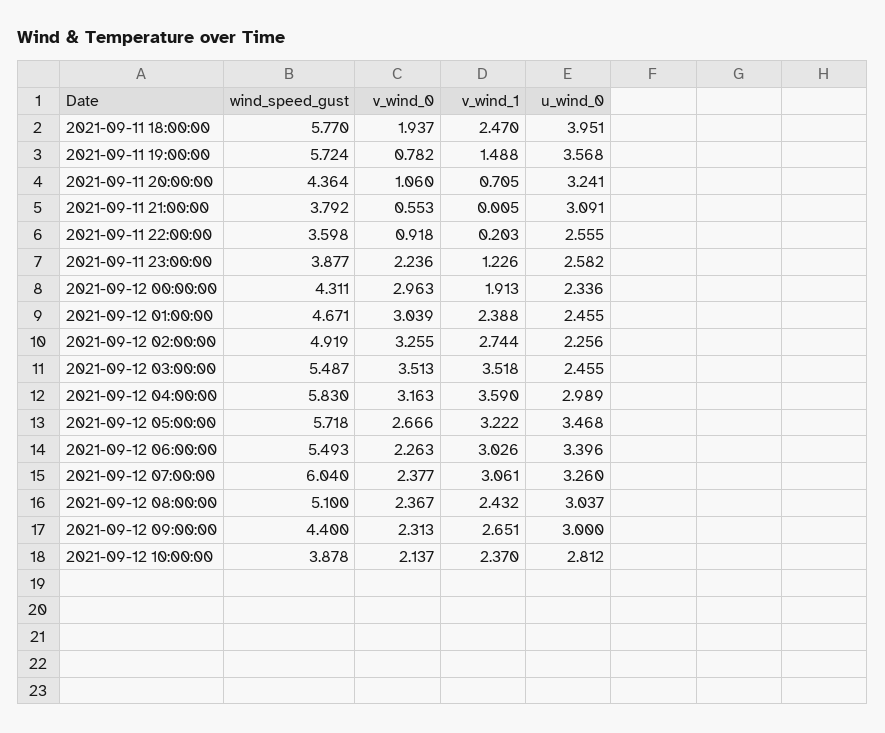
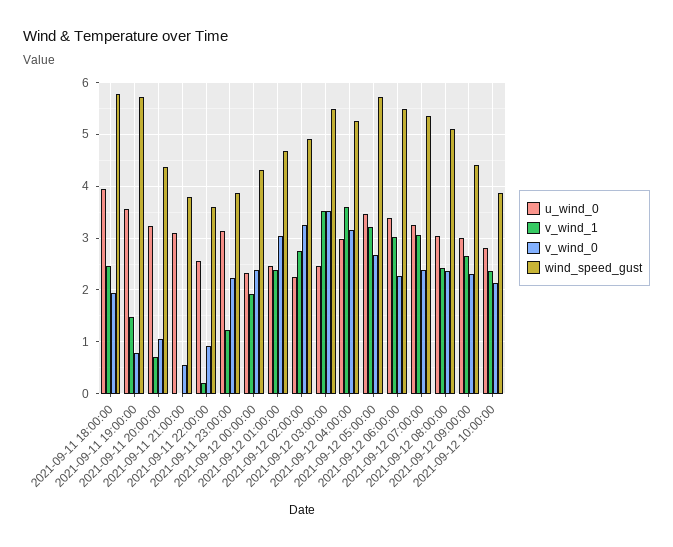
u_wind_0, 2021-09-11 23:00:00: 2.582 -> 3.2
v_wind_0, 2021-09-12 00:00:00: 2.963 -> 2.4
wind_speed_gust, 2021-09-12 04:00:00: 5.83 -> 5.2
wind_speed_gust, 2021-09-12 07:00:00: 6.04 -> 5.4

